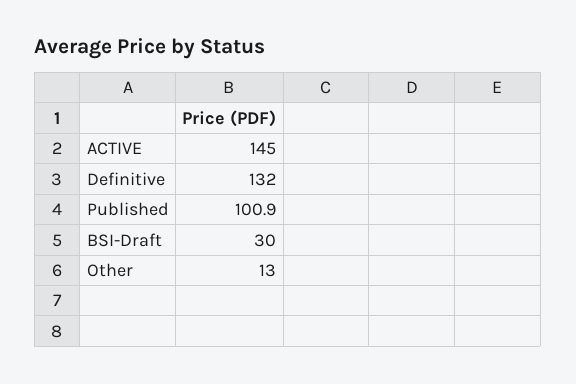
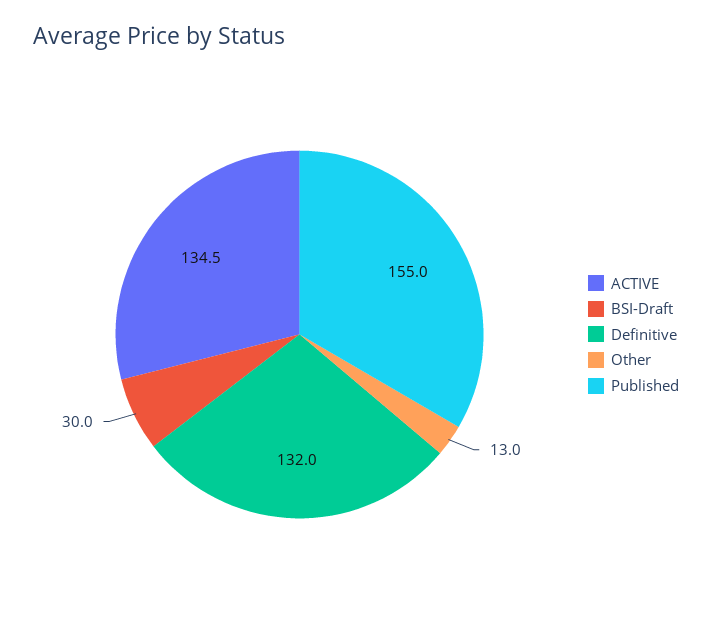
ACTIVE: 145 -> 134.5
Published: 100.9 -> 155

